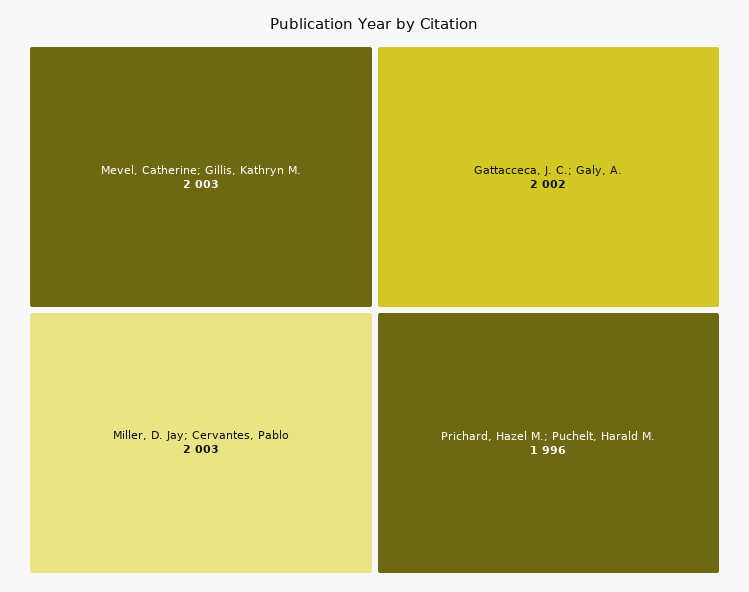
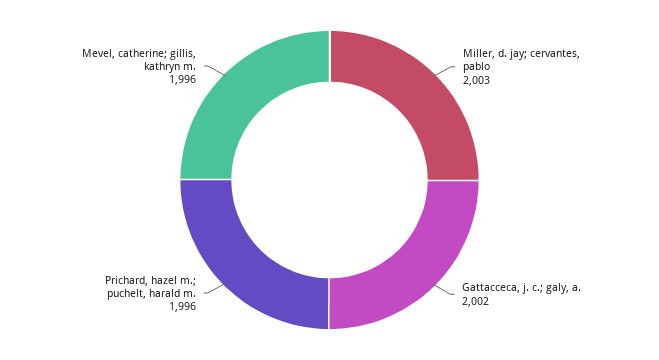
Mevel, Catherine; Gillis, Kathryn M.: 2003 -> 1996

